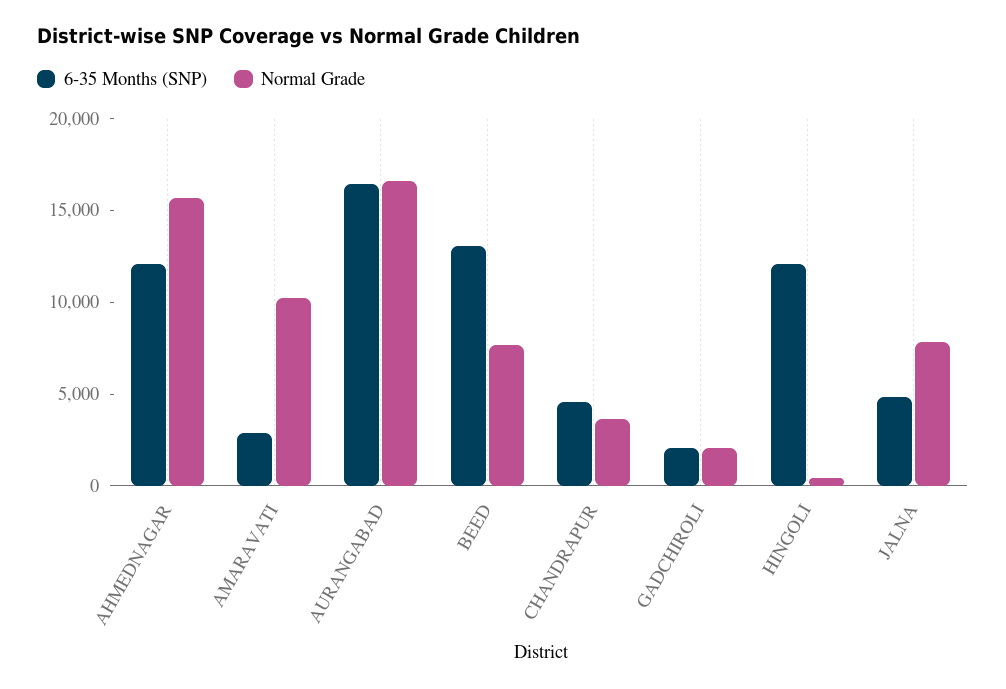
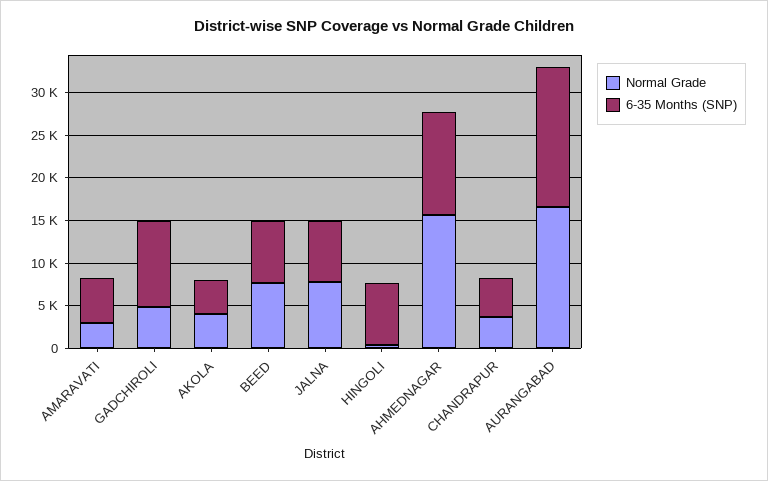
6-35 Months (SNP), AMARAVATI: 3000 -> 5000
Normal Grade, AMARAVATI: 10000 -> 3000
6-35 Months (SNP), BEED: 13000 -> 7000
6-35 Months (SNP), GADCHIROLI: 2000 -> 10000
Normal Grade, GADCHIROLI: 2000 -> 5000
6-35 Months (SNP), HINGOLI: 12000 -> 7000
6-35 Months (SNP), JALNA: 5000 -> 7000
Normal Grade, AKOLA: none -> 4000
6-35 Months (SNP), AKOLA: none -> 4000

